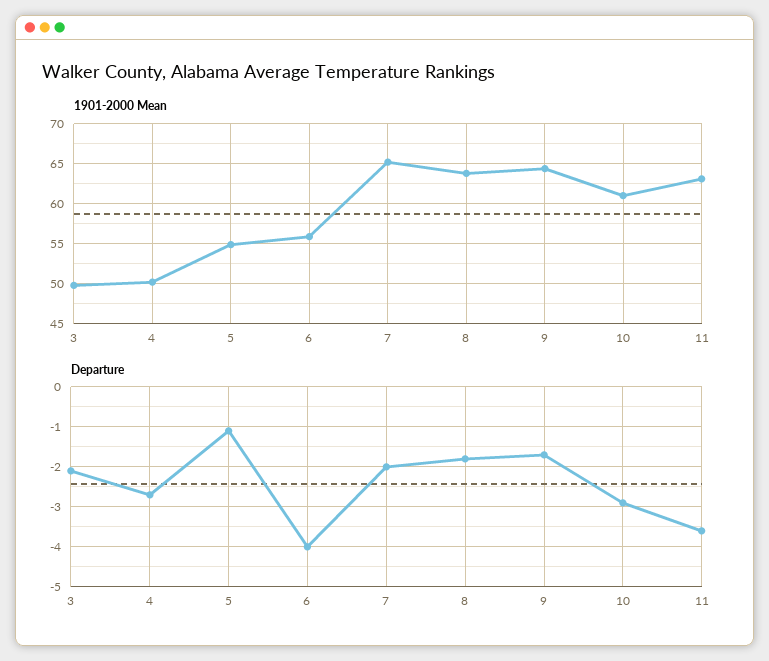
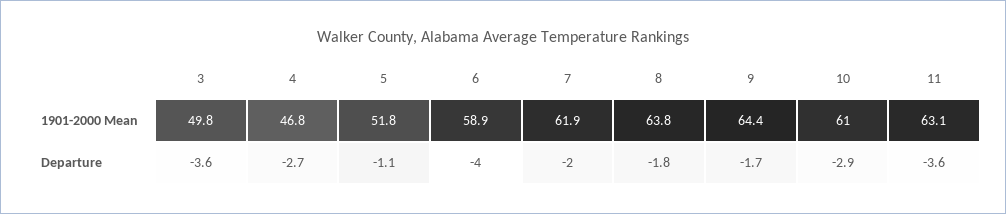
1901-2000 Mean, 4: 50 -> 46.8
1901-2000 Mean, 5: 55 -> 51.8
1901-2000 Mean, 6: 56 -> 58.9
1901-2000 Mean, 7: 65 -> 61.9
Departure, 3: -2 -> -3.6

